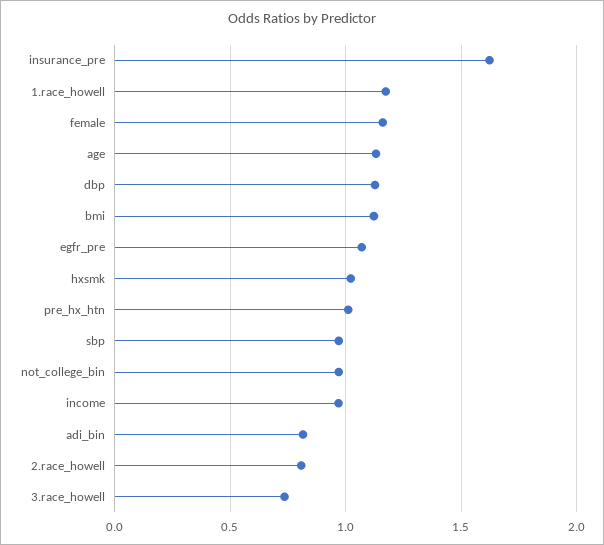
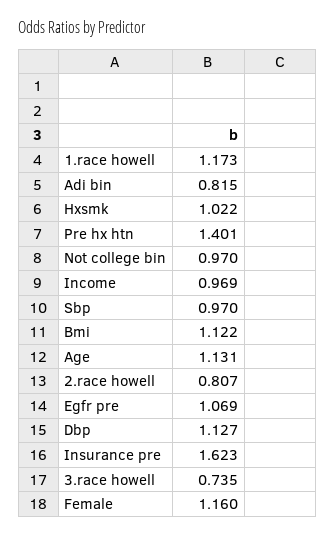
pre_hx_htn: 1 -> 1.401

